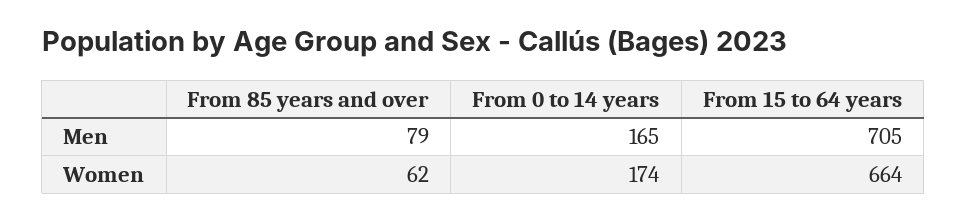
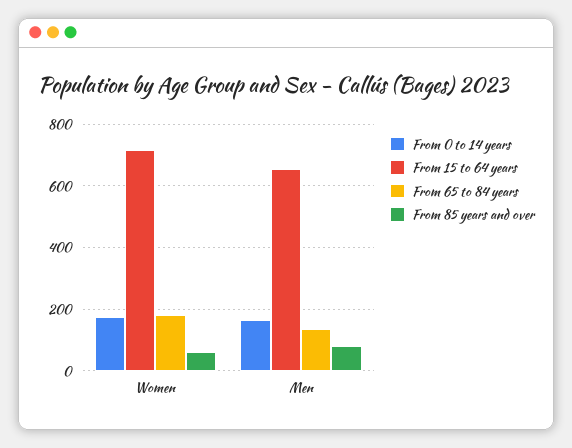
From 15 to 64 years, Men: 705 -> 660
From 15 to 64 years, Women: 664 -> 720
From 65 to 84 years, Women: none -> 180
From 65 to 84 years, Men: none -> 140

